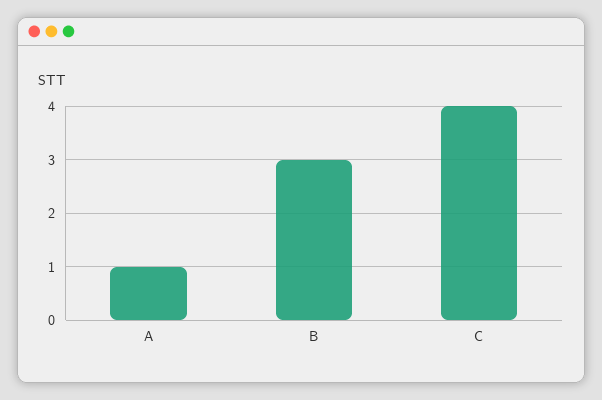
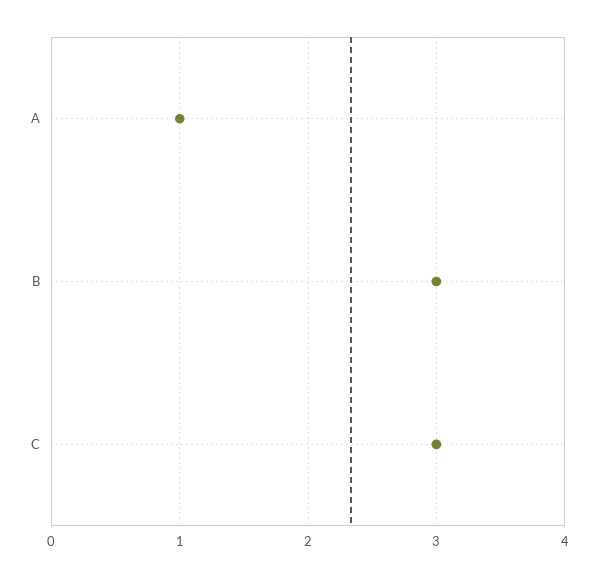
C: 4 -> 3

